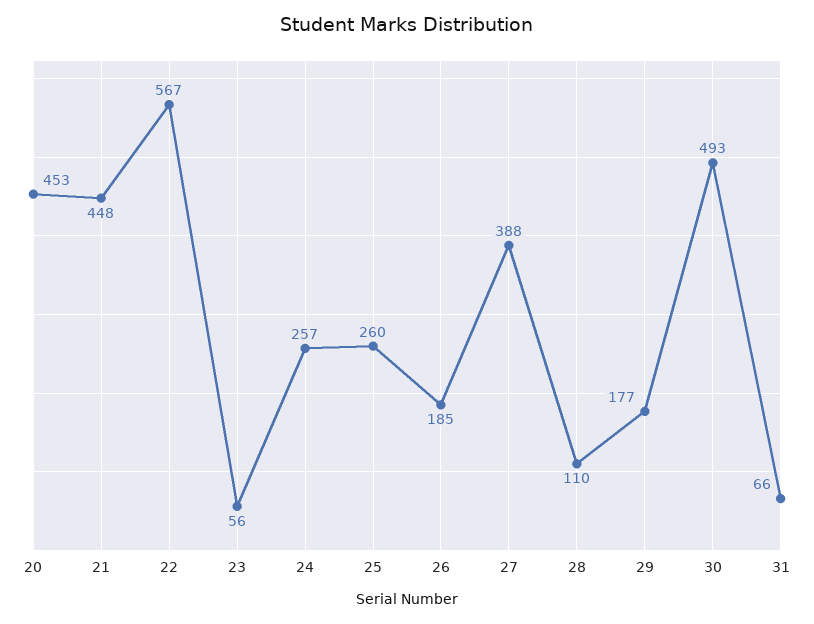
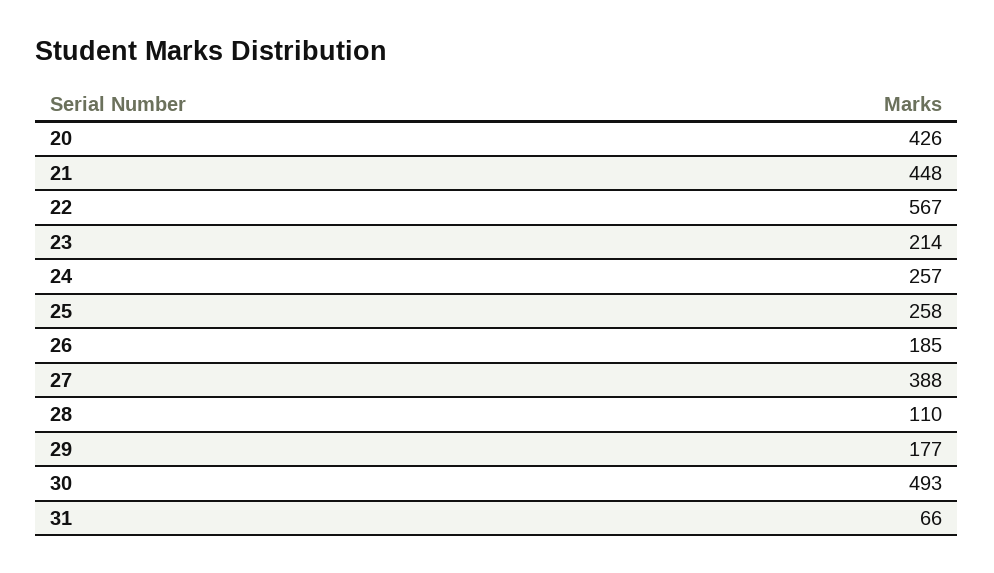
20: 453 -> 426
23: 56 -> 214
25: 260 -> 258

